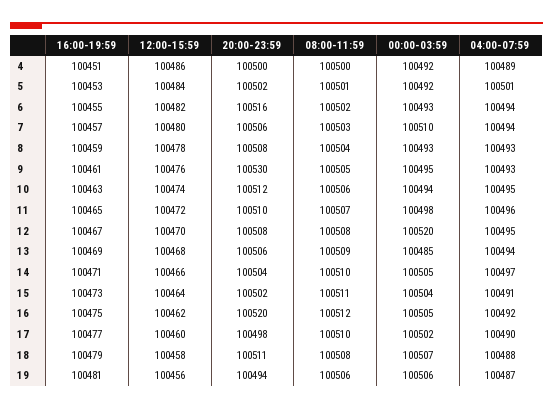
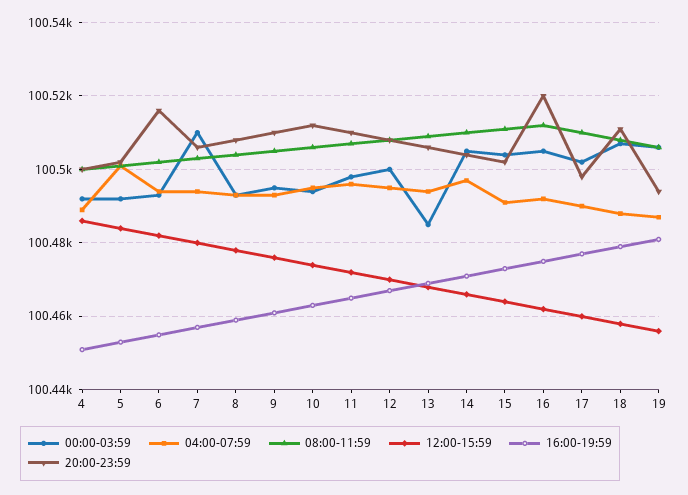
20:00-23:59, 9: 100530 -> 100510
00:00-03:59, 12: 100520 -> 100500

